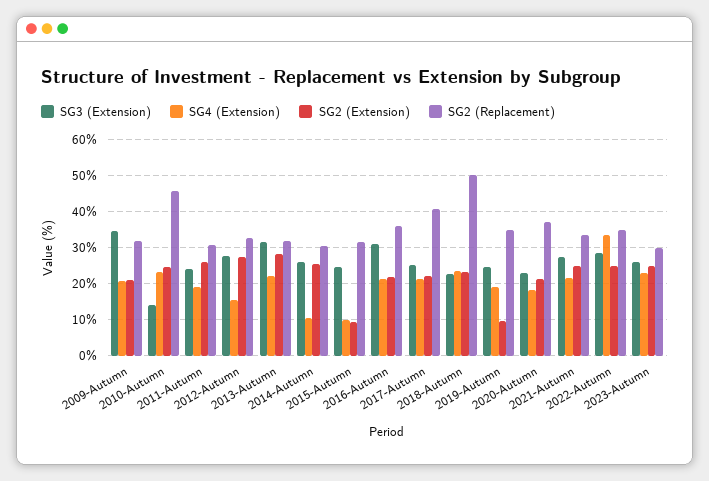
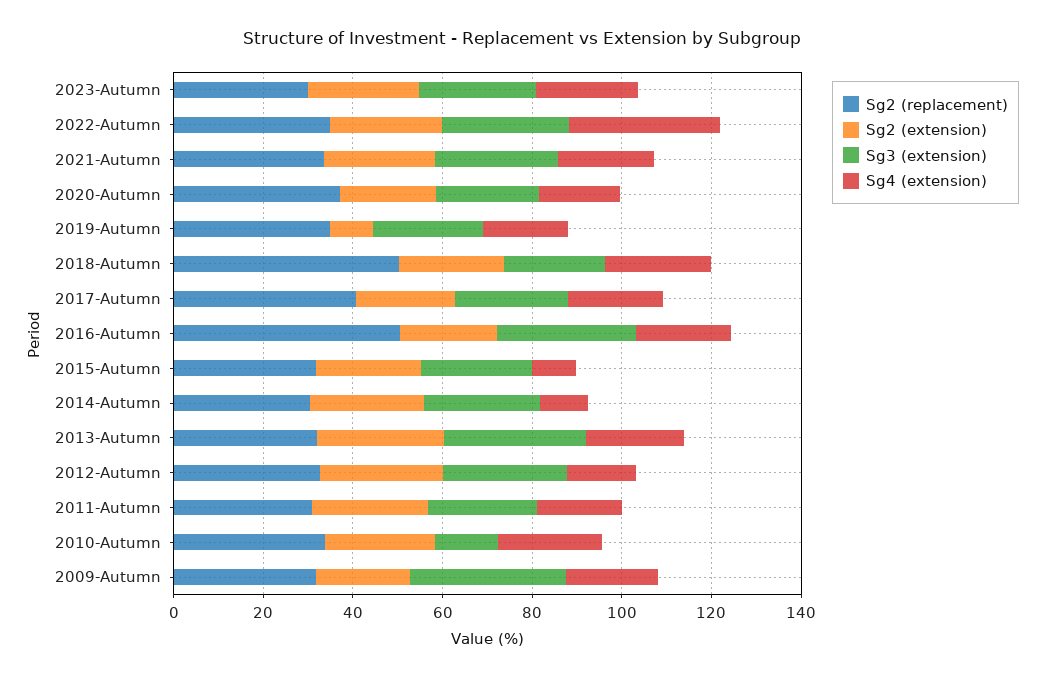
SG2 (Replacement), 2010-Autumn: 46 -> 35
SG2 (Extension), 2015-Autumn: 10 -> 25
SG2 (Replacement), 2016-Autumn: 36 -> 50

